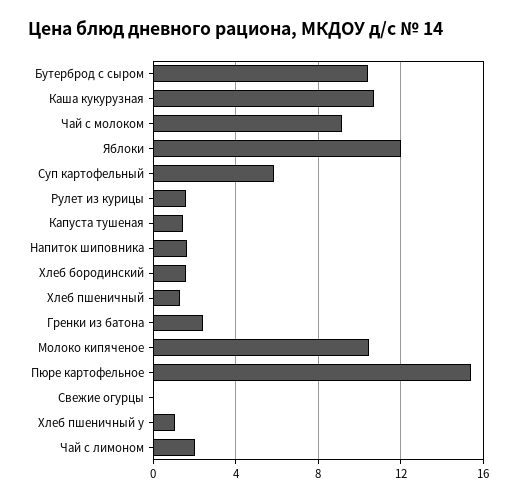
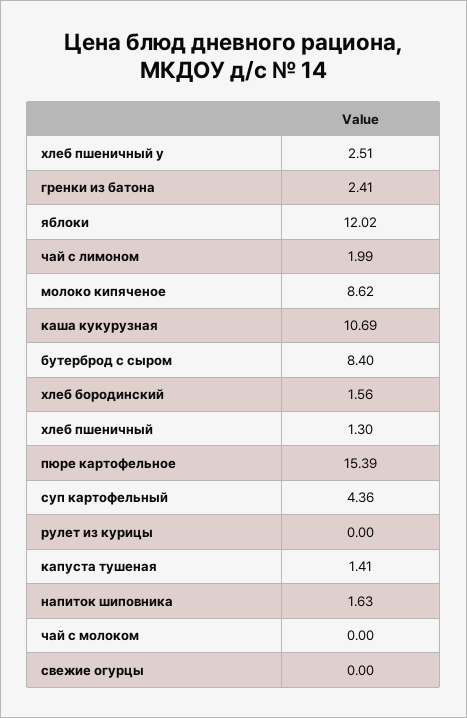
Бутерброд с сыром: 10.5 -> 8.4
Чай с молоком: 9 -> 0
Суп картофельный: 6 -> 4.36
Рулет из курицы: 1.5 -> 0
Молоко кипяченое: 10.5 -> 8.62
Хлеб пшеничный у: 1 -> 2.51

